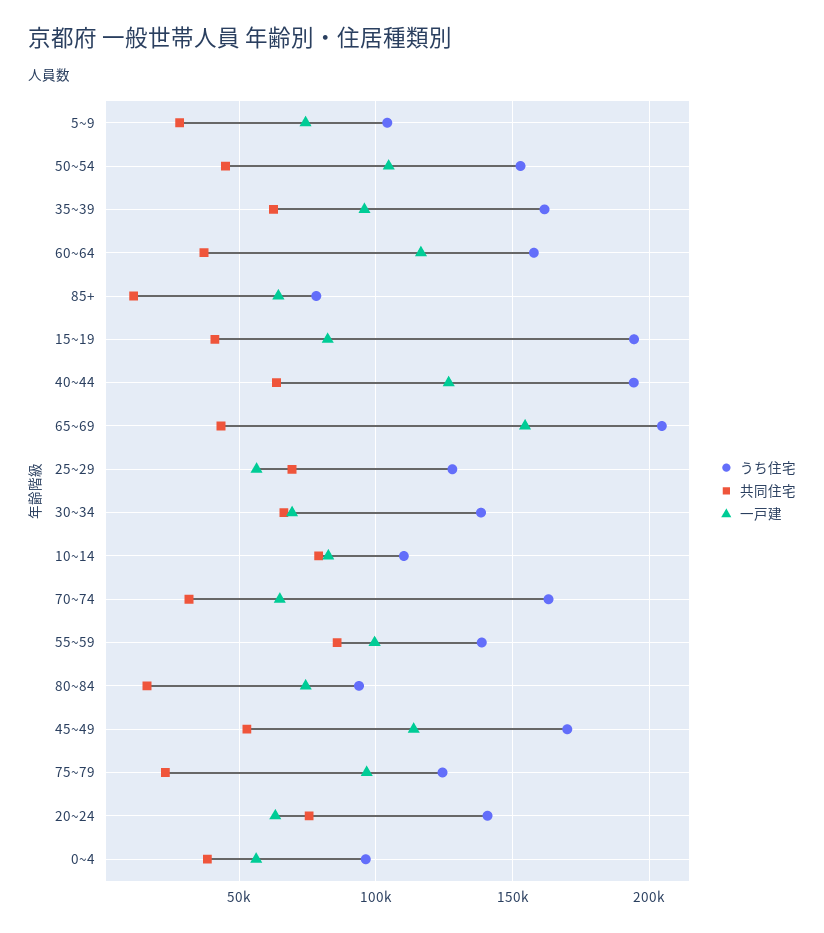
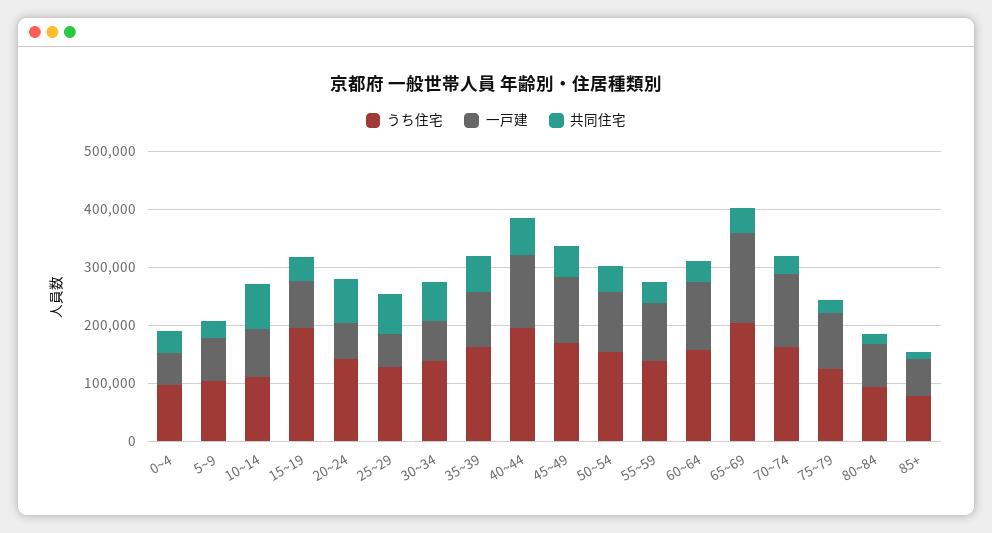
一戸建, 70~74: 65000 -> 120000
共同住宅, 55~59: 85000 -> 40000

